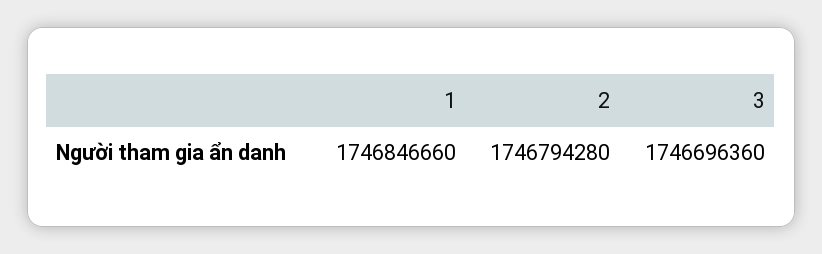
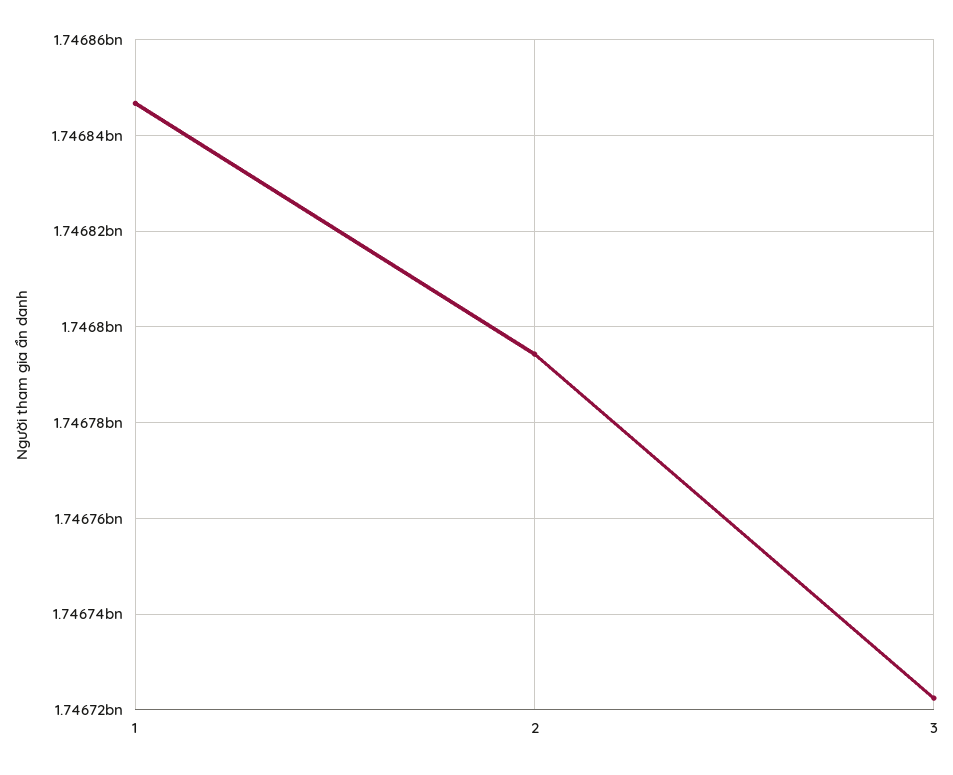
3: 1746696360 -> 1746722000

